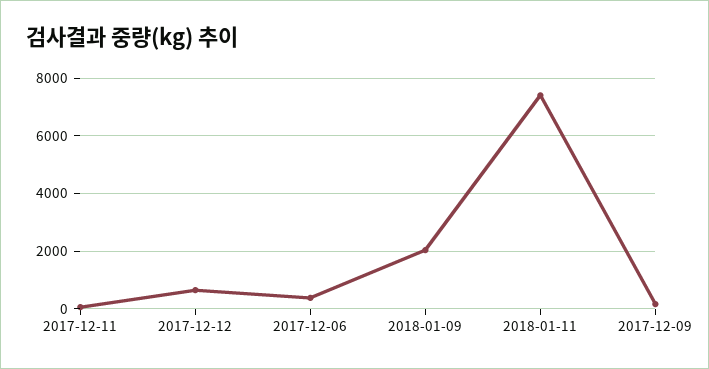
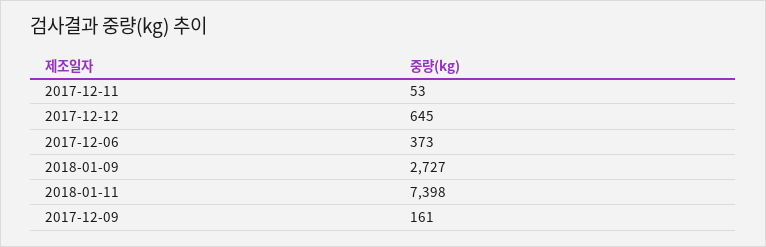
2018-01-09: 2000 -> 2727

